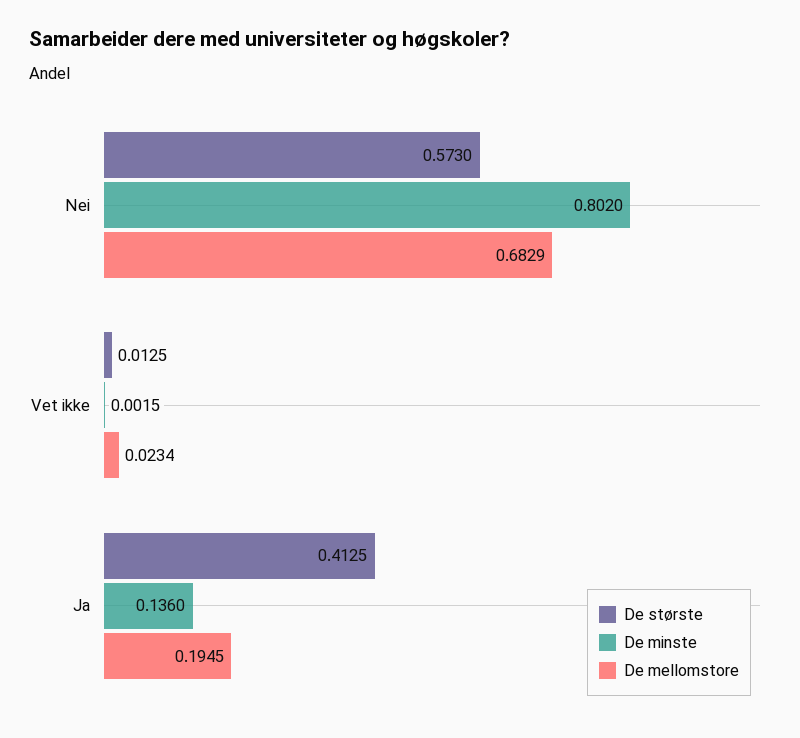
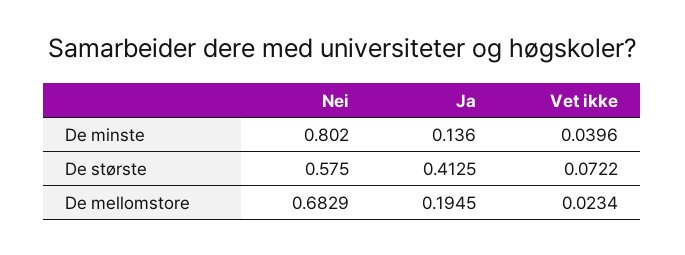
De største, Nei: 0.573 -> 0.575
De største, Vet ikke: 0.0125 -> 0.0722
De minste, Vet ikke: 0.0015 -> 0.0396

